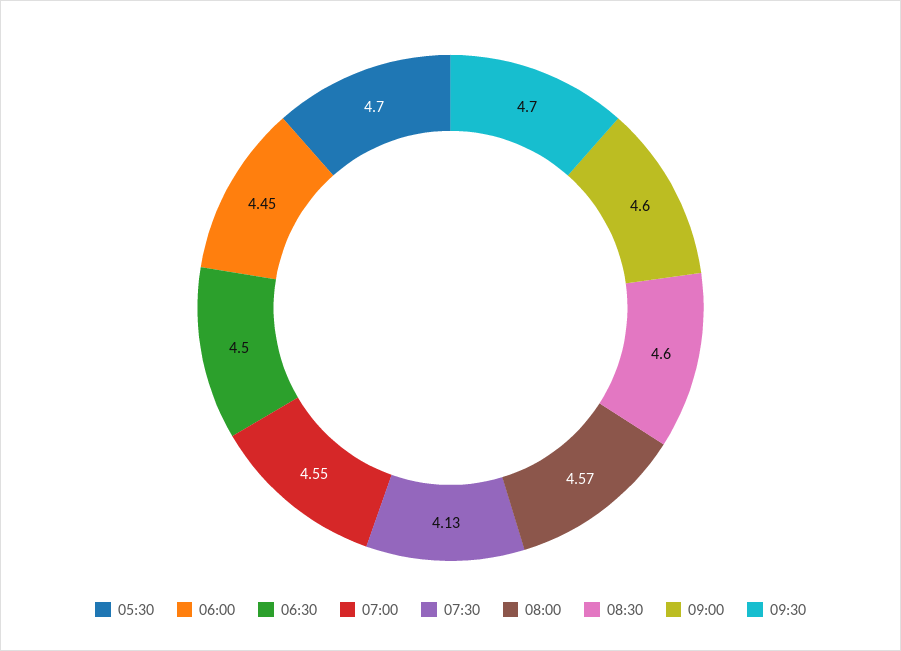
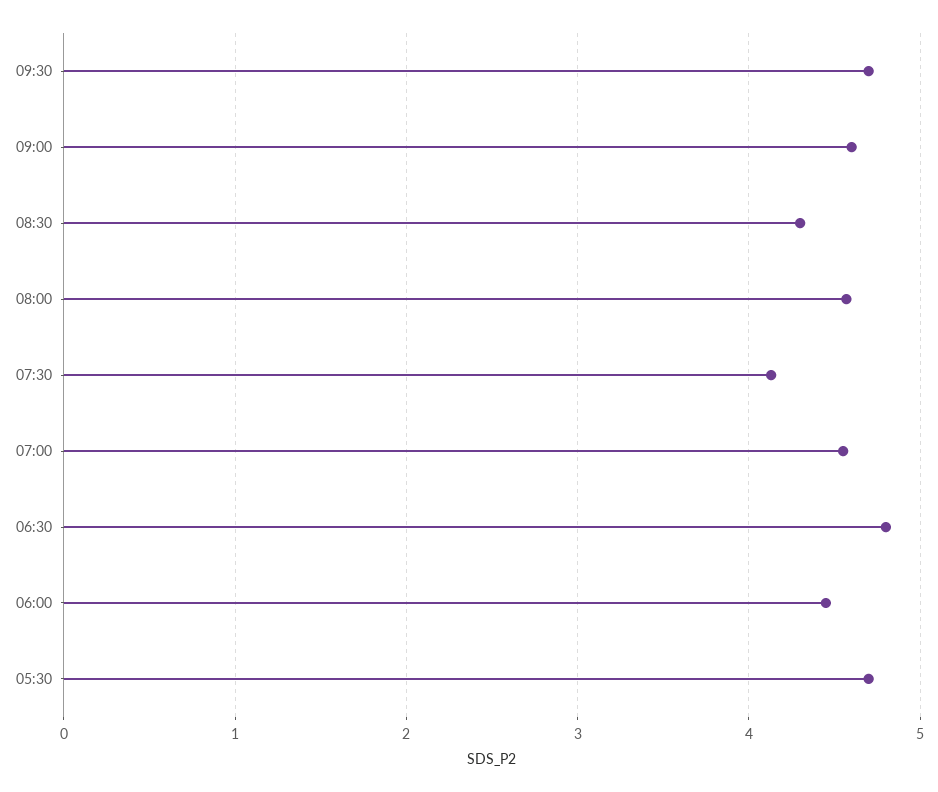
06:30: 4.5 -> 4.8
08:30: 4.6 -> 4.3

